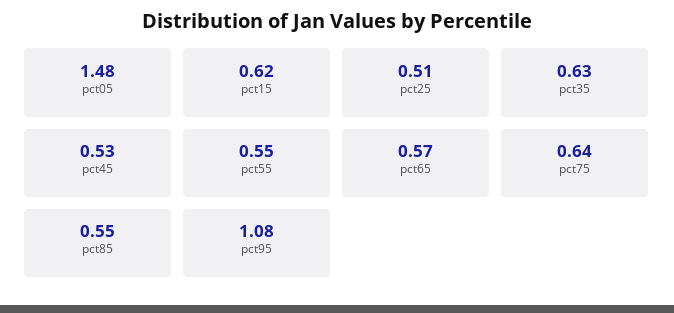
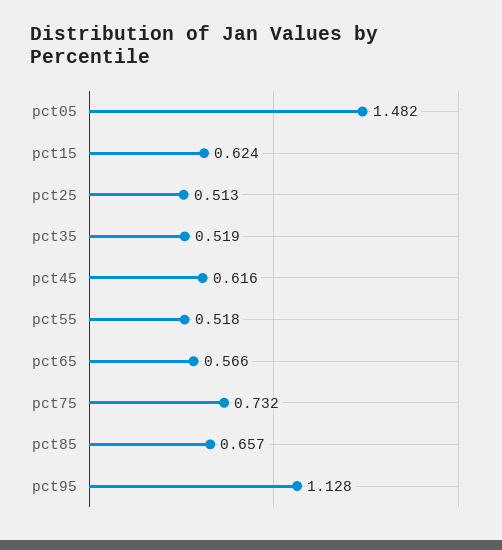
pct35: 0.63 -> 0.519
pct45: 0.53 -> 0.616
pct55: 0.55 -> 0.518
pct75: 0.64 -> 0.732
pct85: 0.55 -> 0.657
pct95: 1.08 -> 1.128

